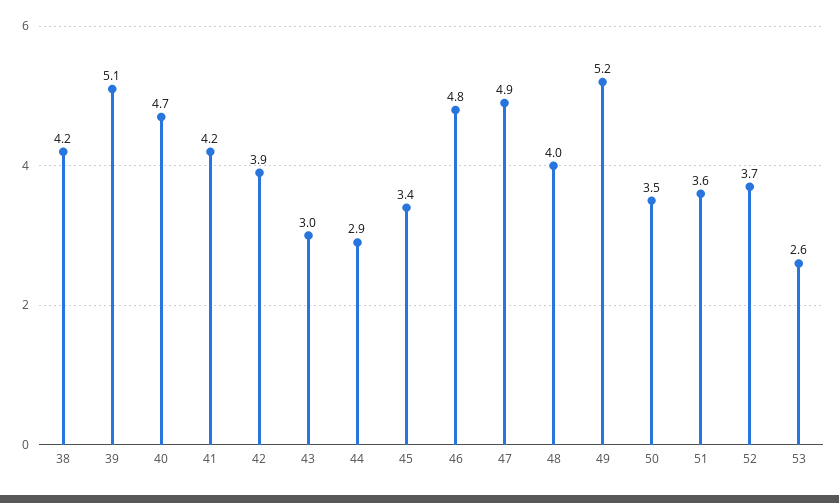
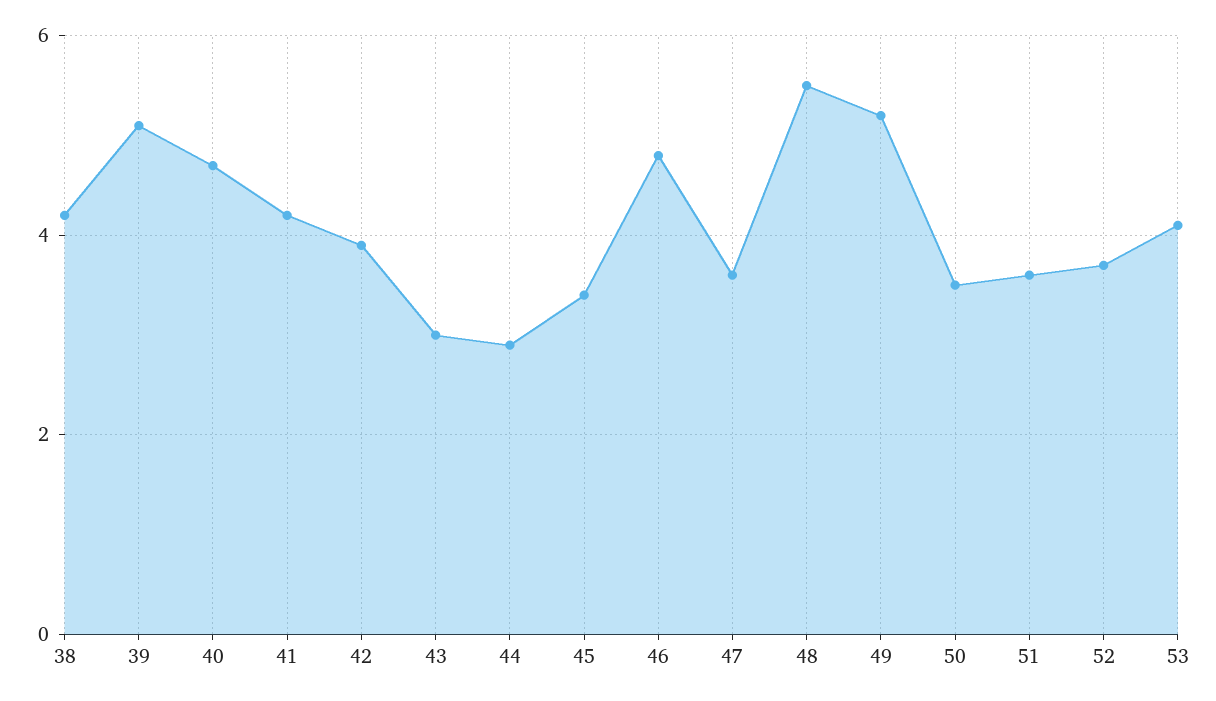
47: 4.9 -> 3.5
48: 4 -> 5.5
53: 2.6 -> 4

